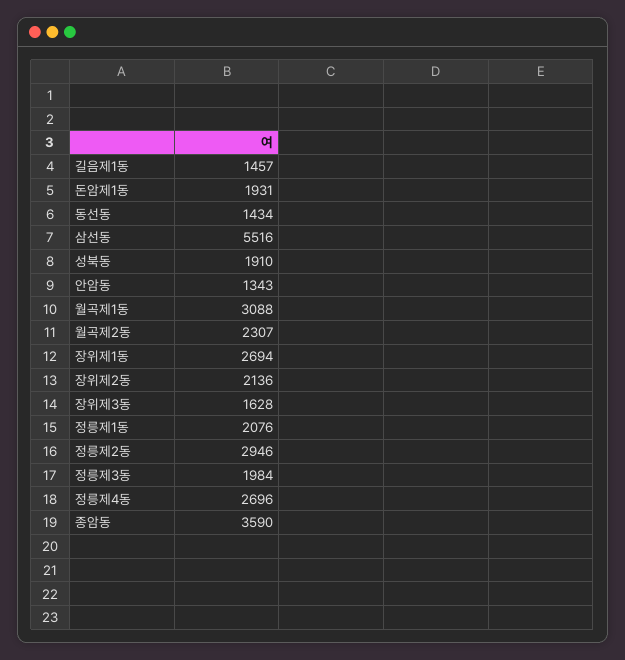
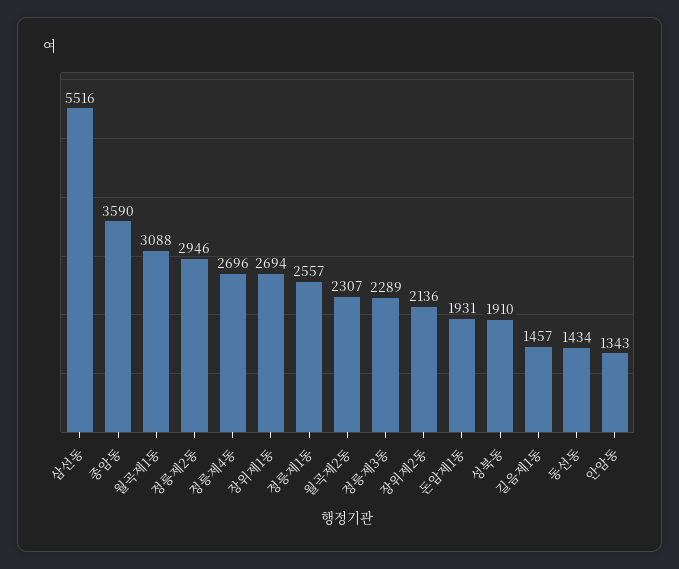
장위제3동: 1628 -> none
정릉제1동: 2076 -> 2557
정릉제3동: 1984 -> 2289

